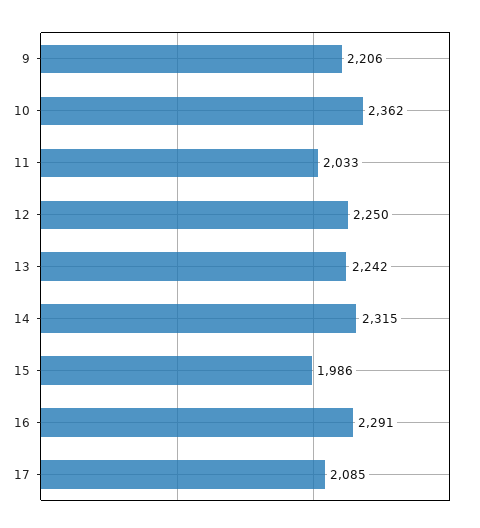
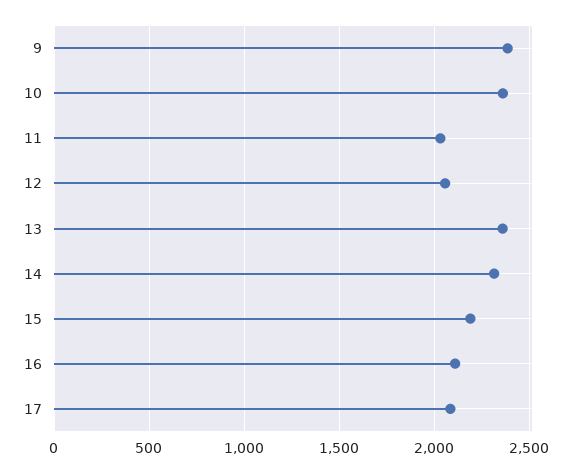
9: 2206 -> 2400
12: 2250 -> 2050
13: 2242 -> 2350
15: 1986 -> 2200
16: 2291 -> 2100

